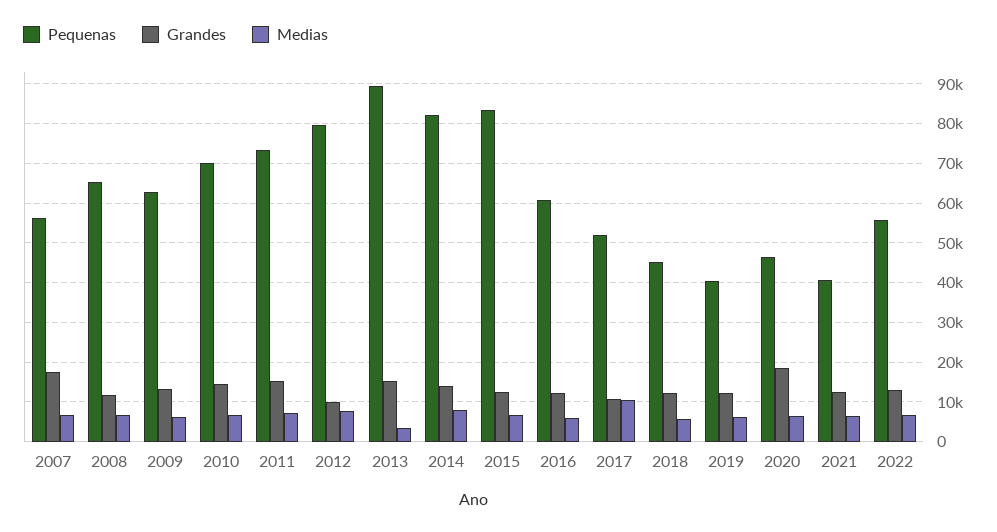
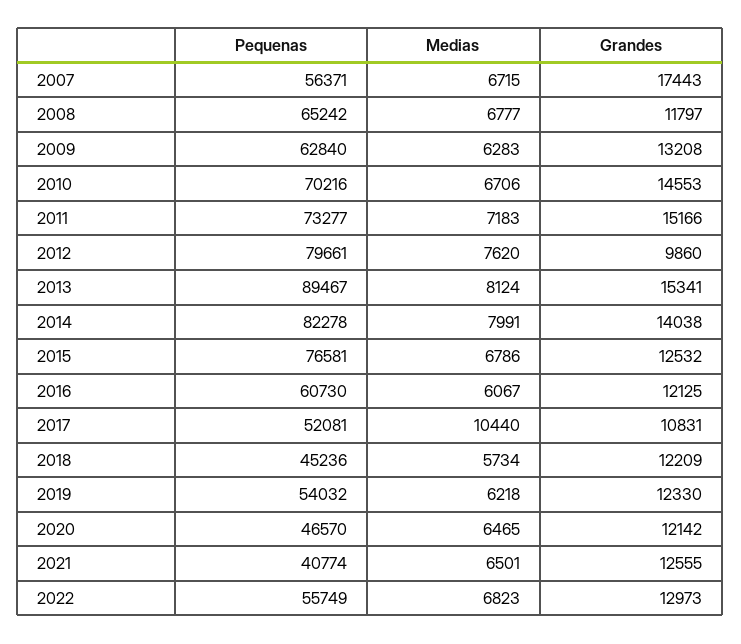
Medias, 2013: 4000 -> 8124
Pequenas, 2015: 84000 -> 76581
Pequenas, 2019: 40000 -> 54032
Grandes, 2020: 18000 -> 12142

